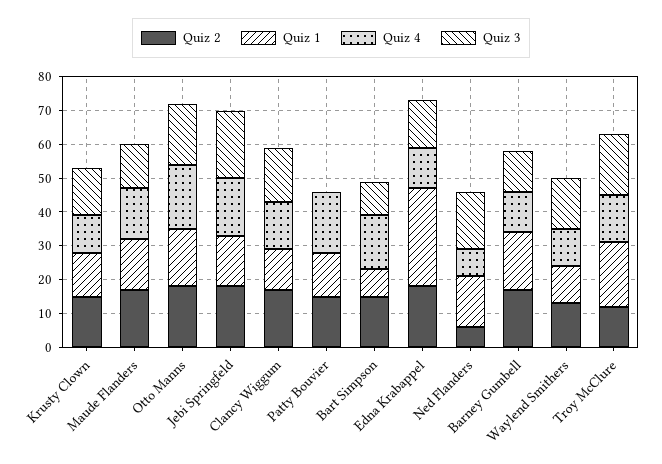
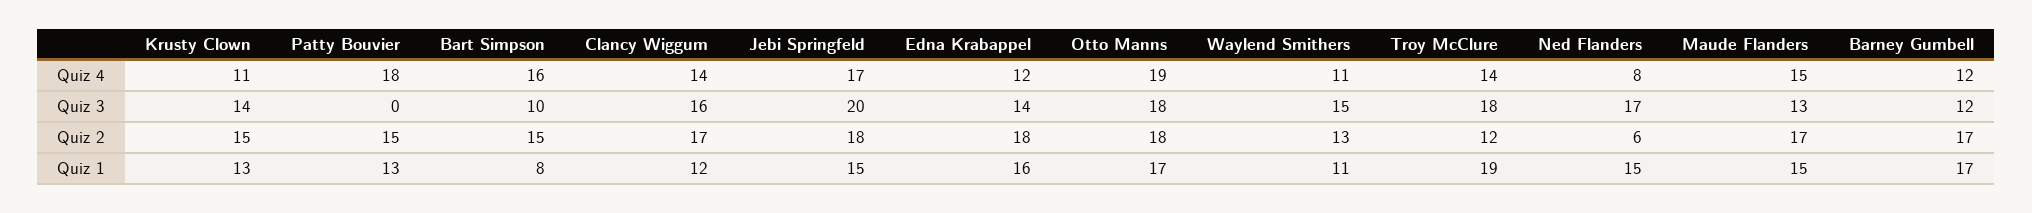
Quiz 1, Edna Krabappel: 30 -> 16

